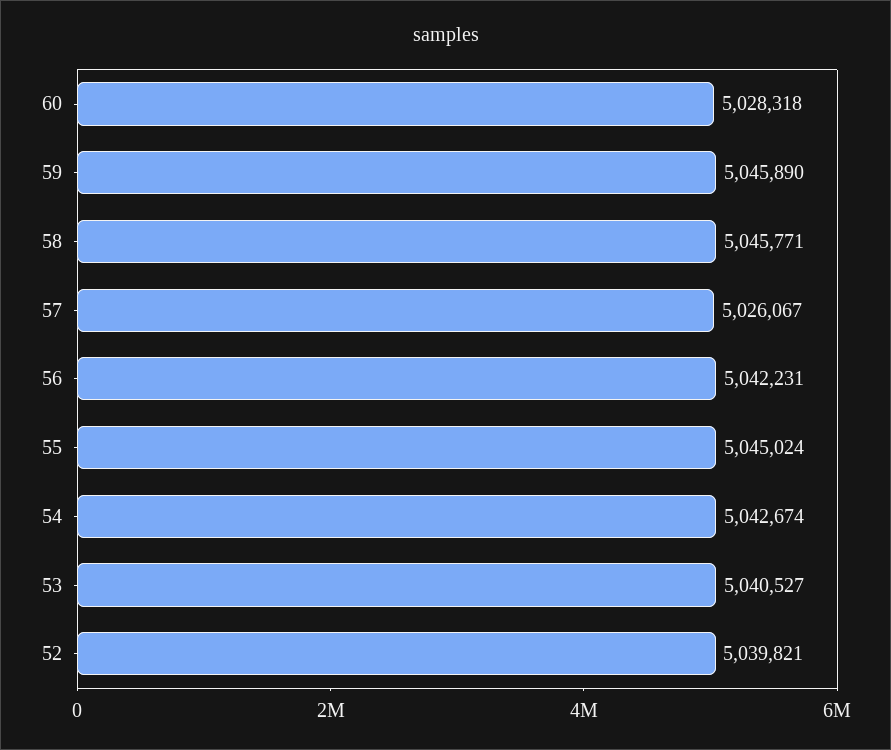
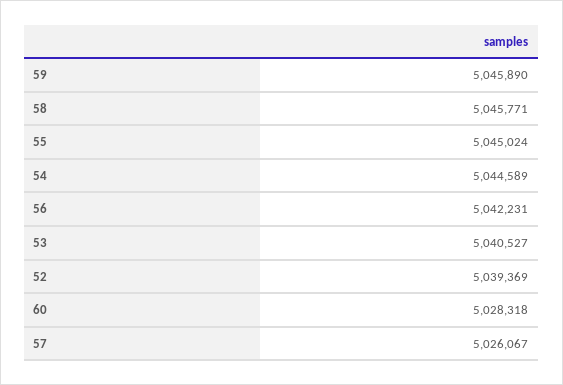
54: 5042674 -> 5044589
52: 5039821 -> 5039369

